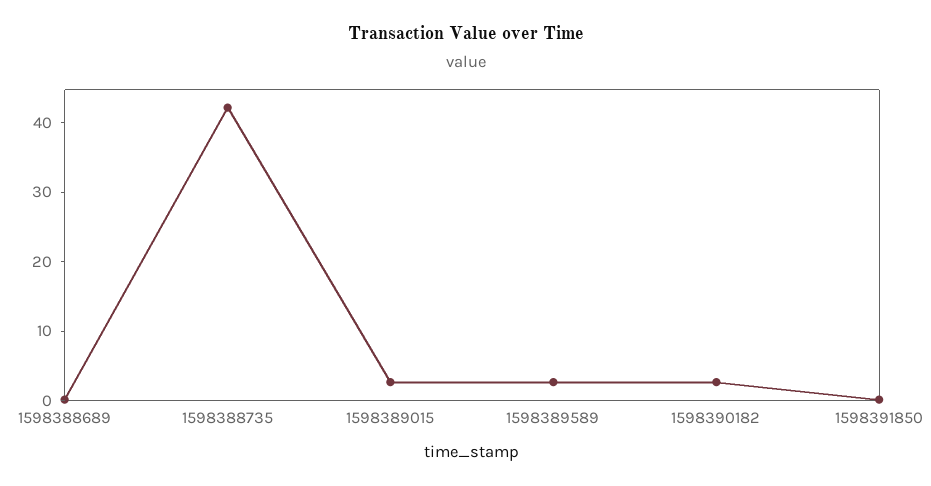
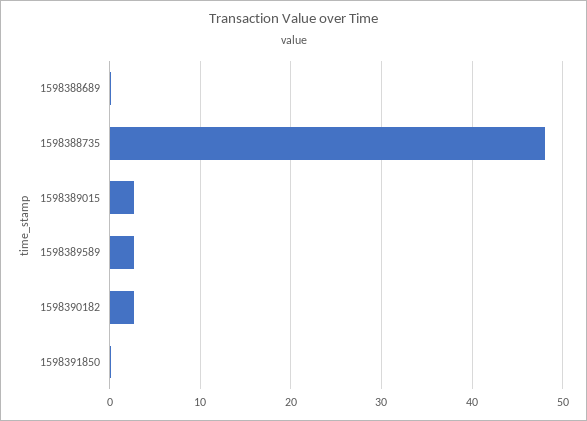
1598388735: 42 -> 48

